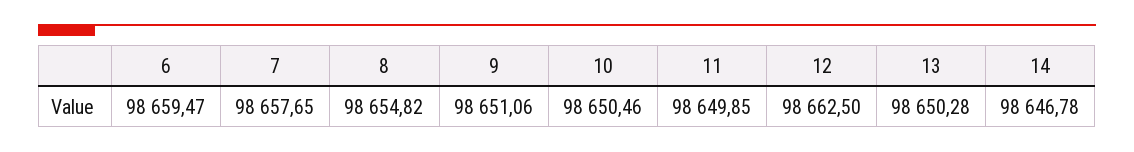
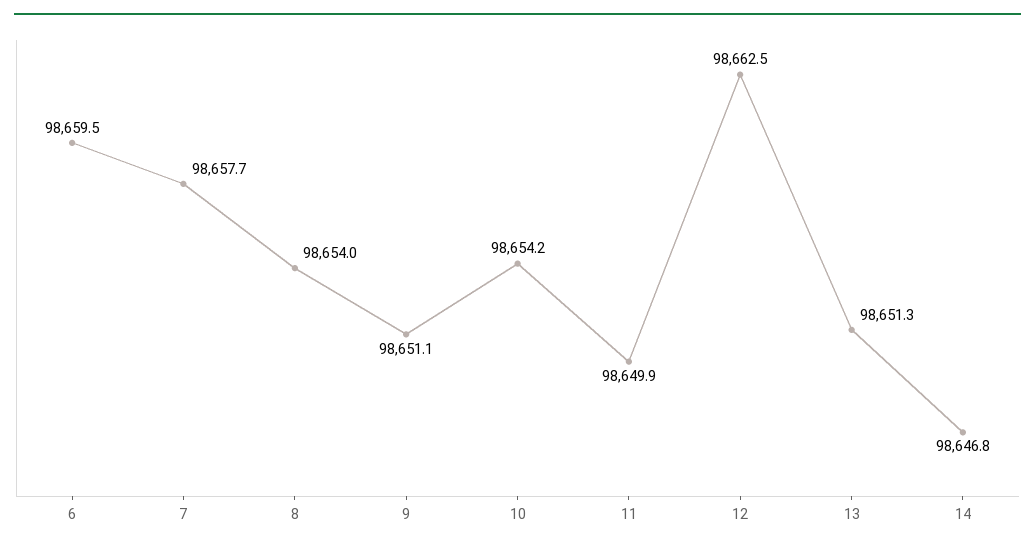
8: 98654.82 -> 98654
10: 98650.46 -> 98654.2
13: 98650.28 -> 98651.3

